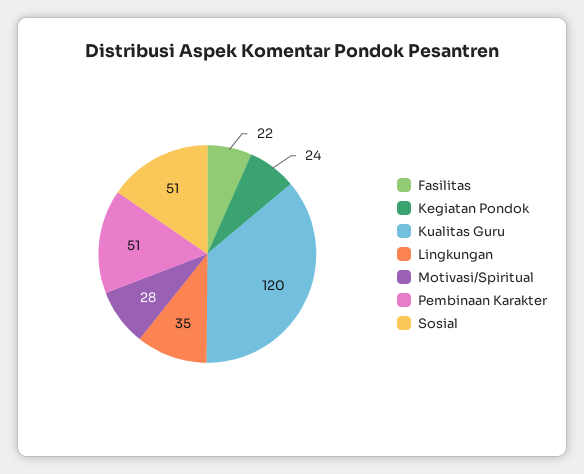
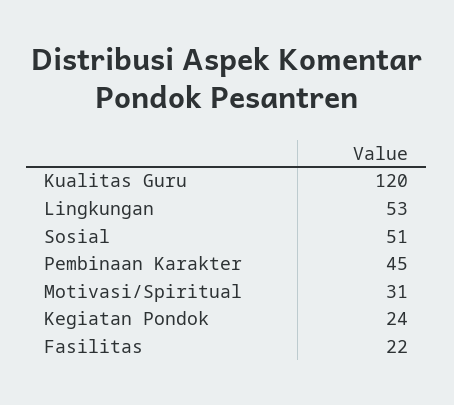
Lingkungan: 35 -> 53
Motivasi/Spiritual: 28 -> 31
Pembinaan Karakter: 51 -> 45

